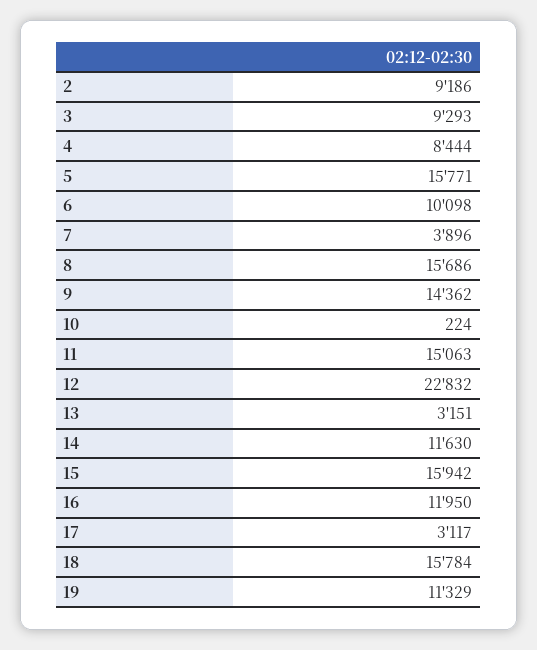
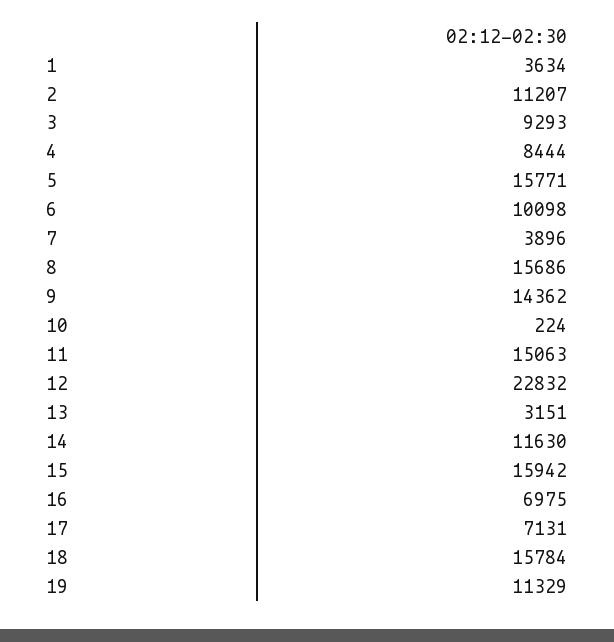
2: 9186 -> 11207
16: 11950 -> 6975
17: 3117 -> 7131
1: none -> 3634

